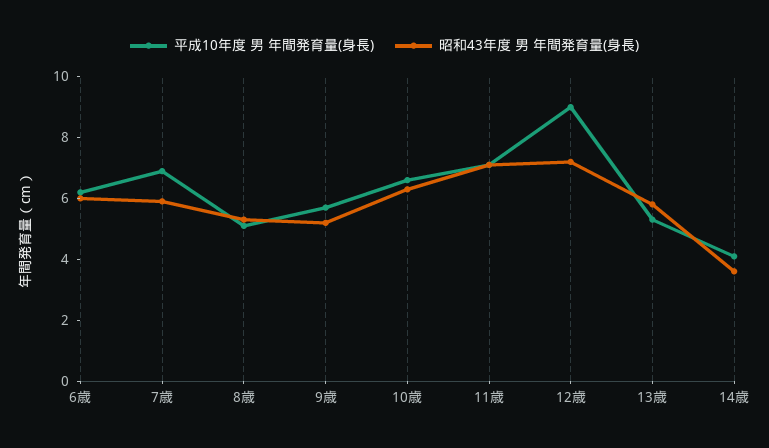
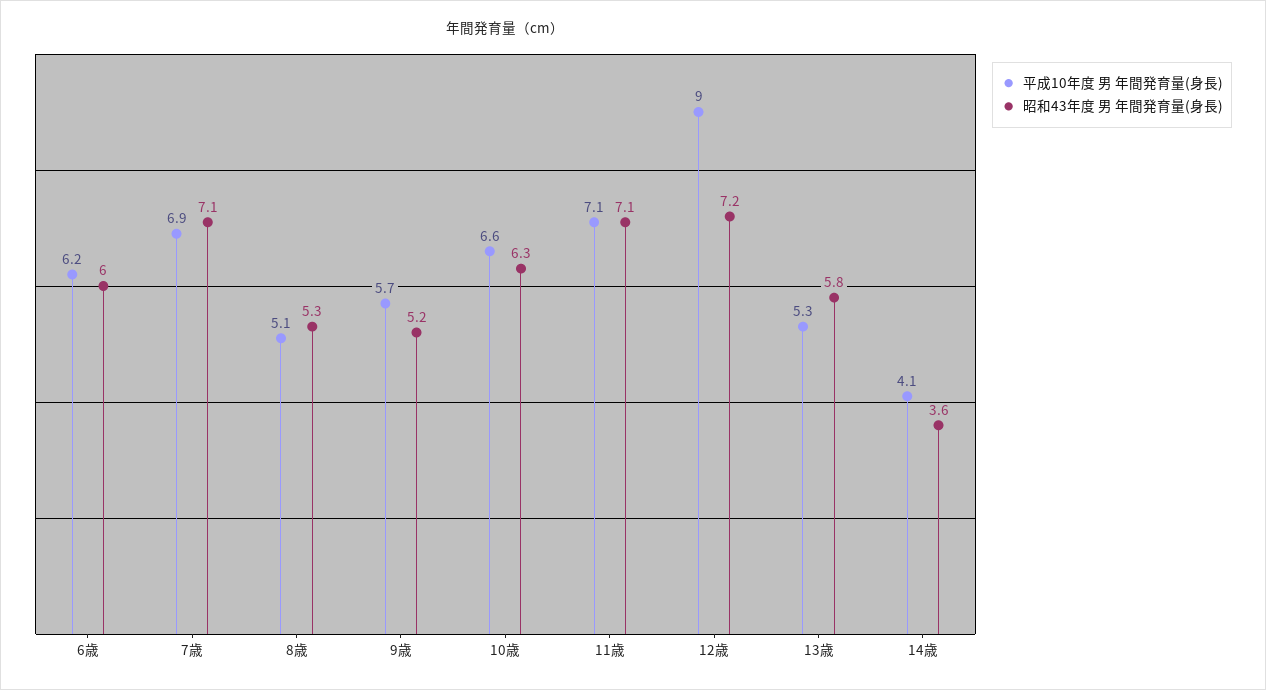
昭和43年度 男 年間発育量(身長), 7歳: 6 -> 7.1

